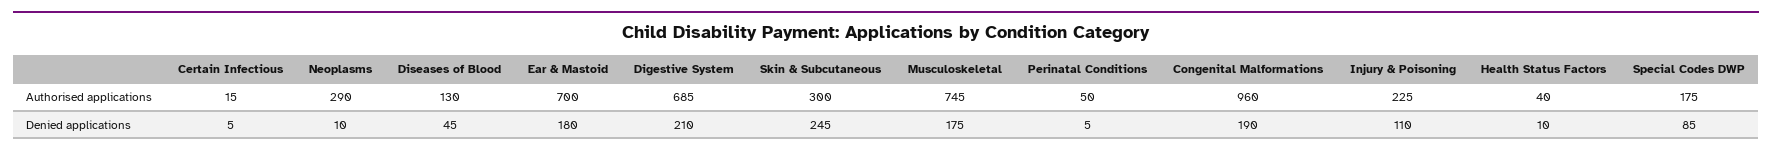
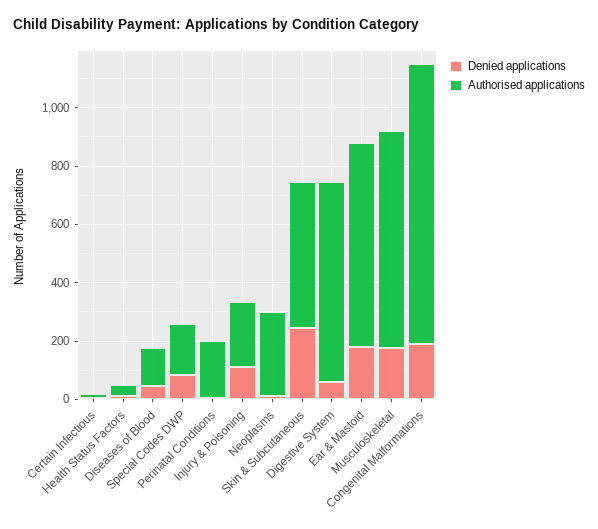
Authorised applications, Skin & Subcutaneous: 300 -> 500
Authorised applications, Perinatal Conditions: 50 -> 200
Denied applications, Digestive System: 210 -> 50

